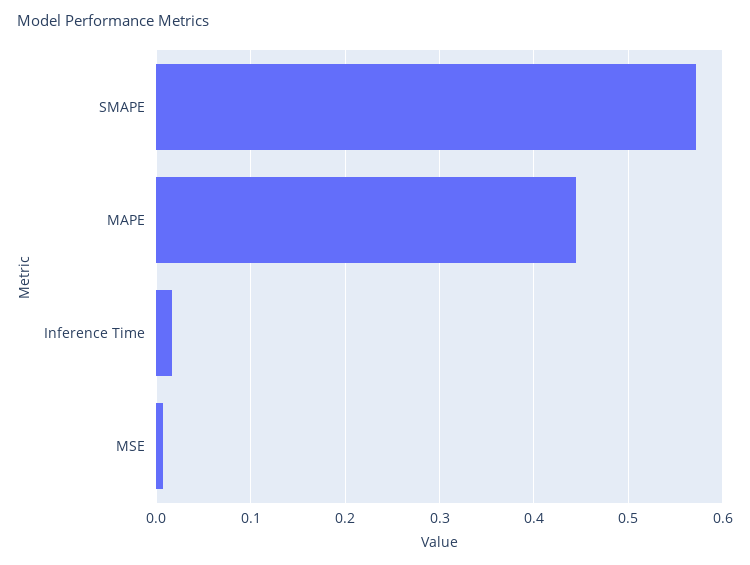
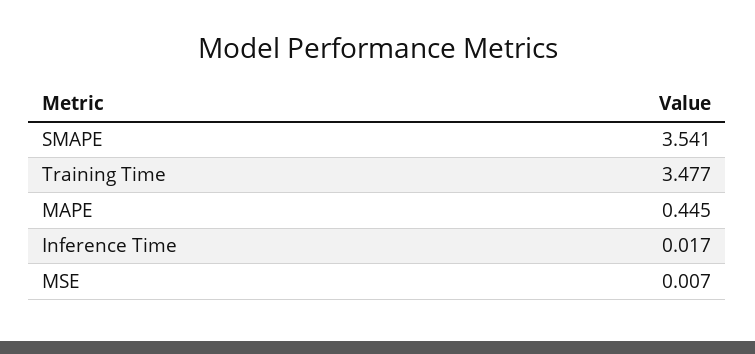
SMAPE: 0.57 -> 3.541
Training Time: none -> 3.477

